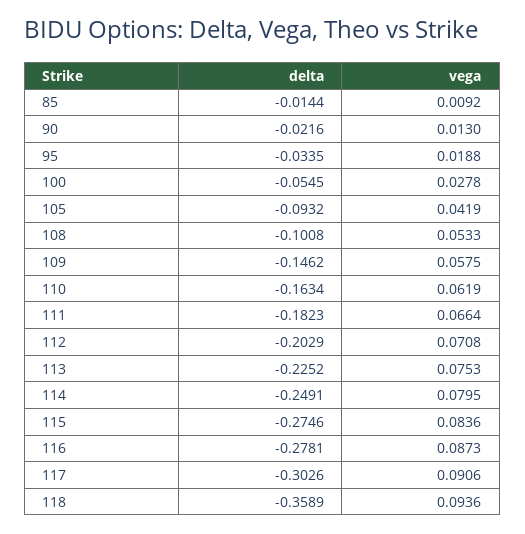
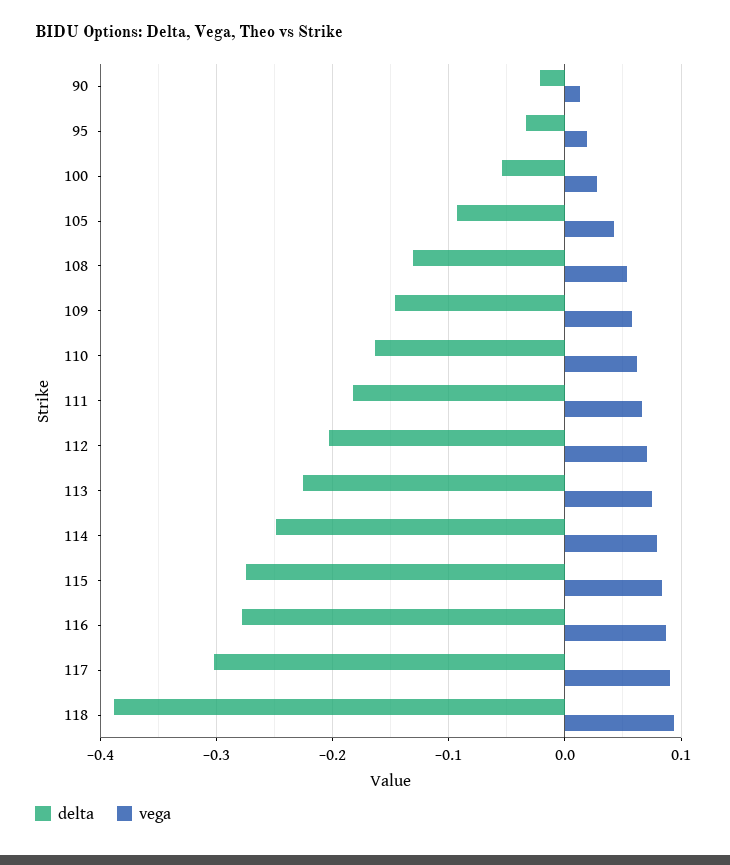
delta, 85: -0.0144 -> none
vega, 85: 0.0092 -> none
delta, 108: -0.1008 -> -0.13
delta, 118: -0.3589 -> -0.39

